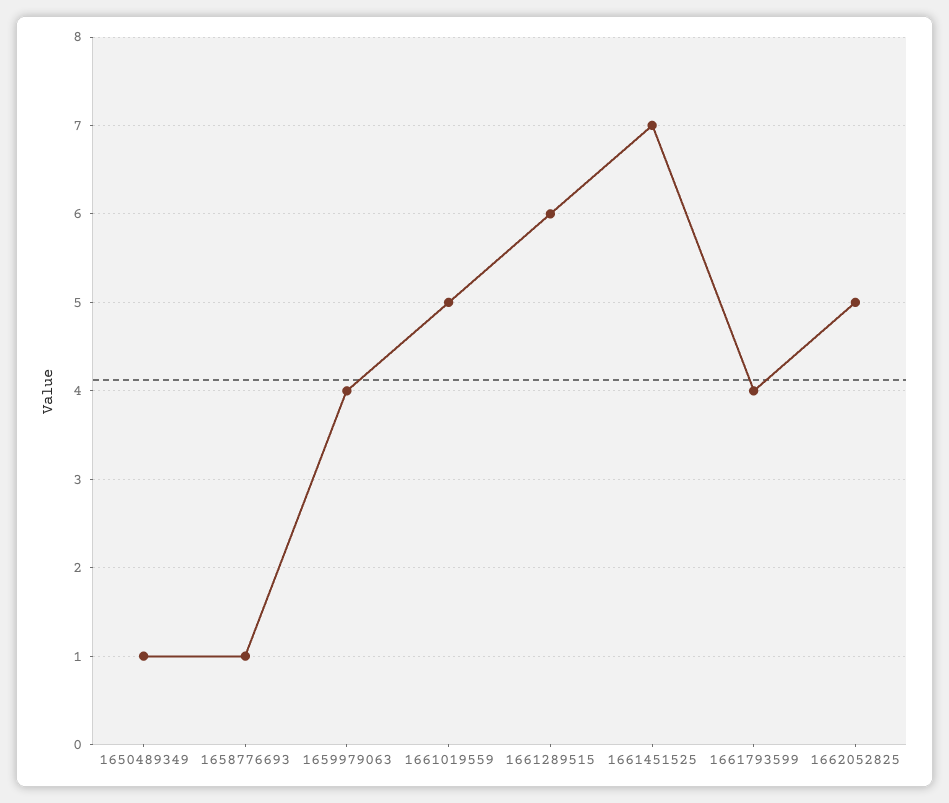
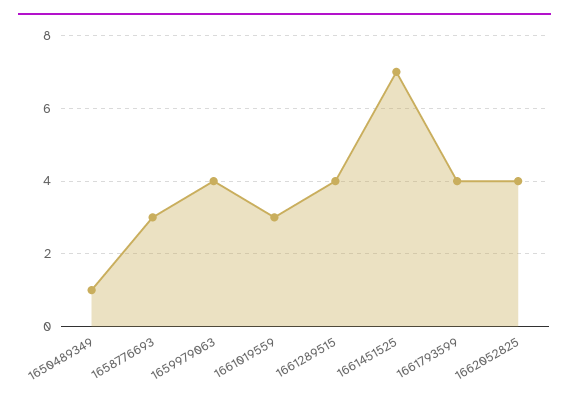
1658776693: 1 -> 3
1661019559: 5 -> 3
1661289515: 6 -> 4
1662052825: 5 -> 4

